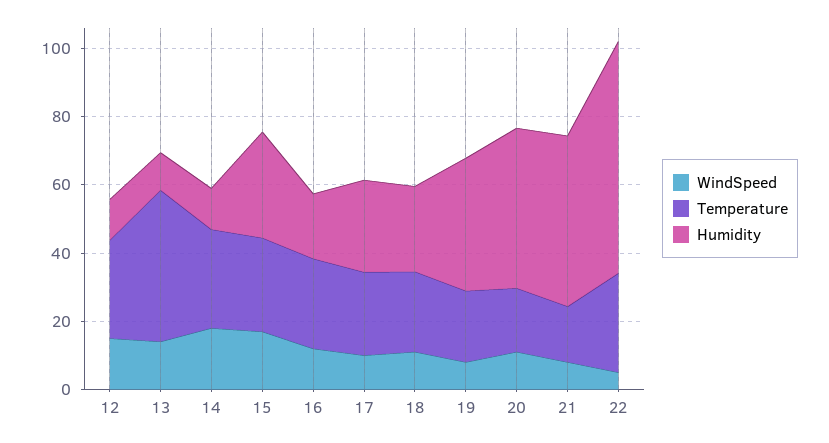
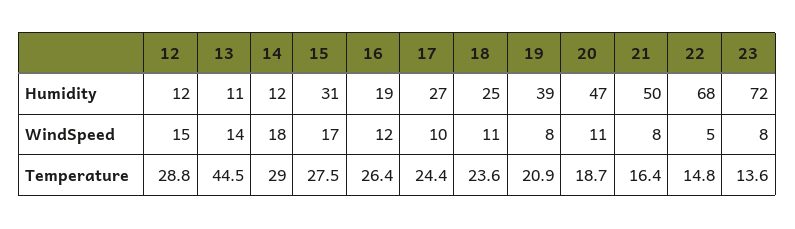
Temperature, 22: 30 -> 14.8
Humidity, 23: none -> 72
WindSpeed, 23: none -> 8
Temperature, 23: none -> 13.6

